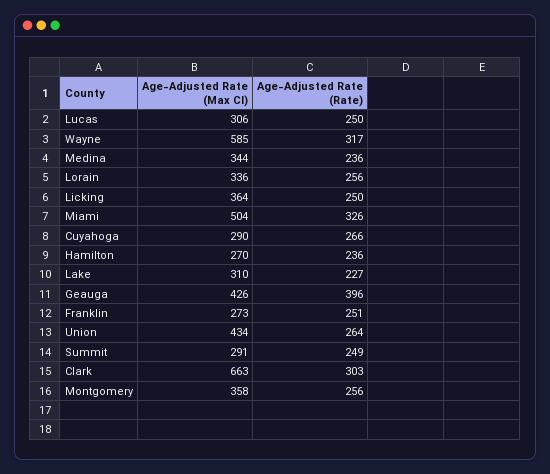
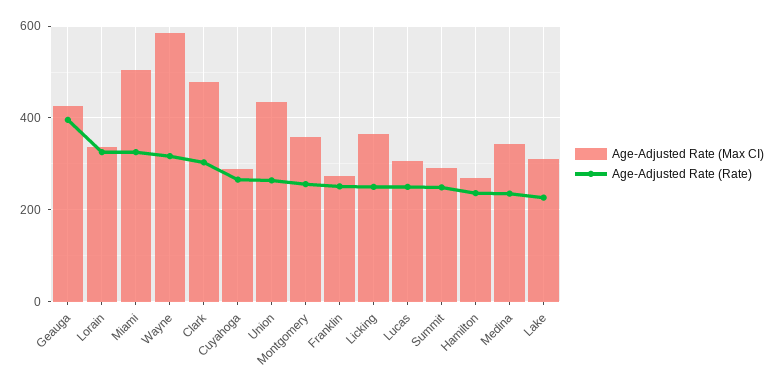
Age-Adjusted Rate (Rate), Lorain: 256 -> 320
Age-Adjusted Rate (Max CI), Clark: 663 -> 480

